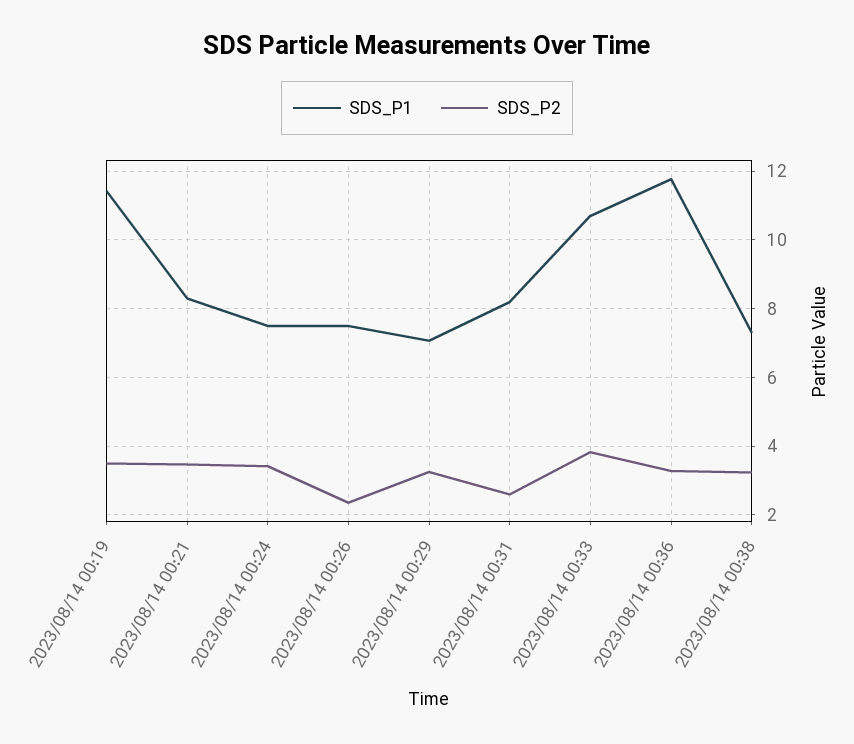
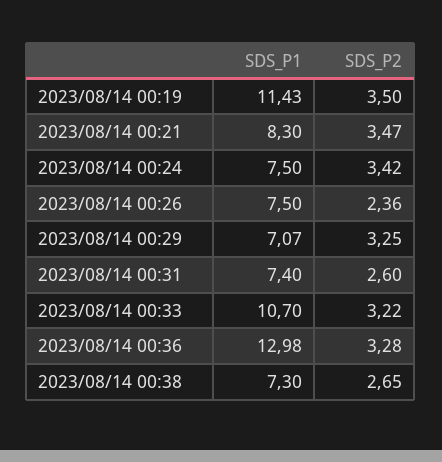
SDS_P1, 2023/08/14 00:31: 8.2 -> 7.4
SDS_P2, 2023/08/14 00:33: 3.8 -> 3.22
SDS_P1, 2023/08/14 00:36: 11.8 -> 12.98
SDS_P2, 2023/08/14 00:38: 3.2 -> 2.65

